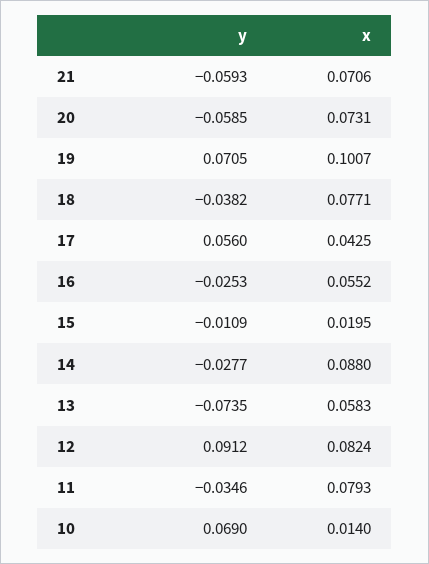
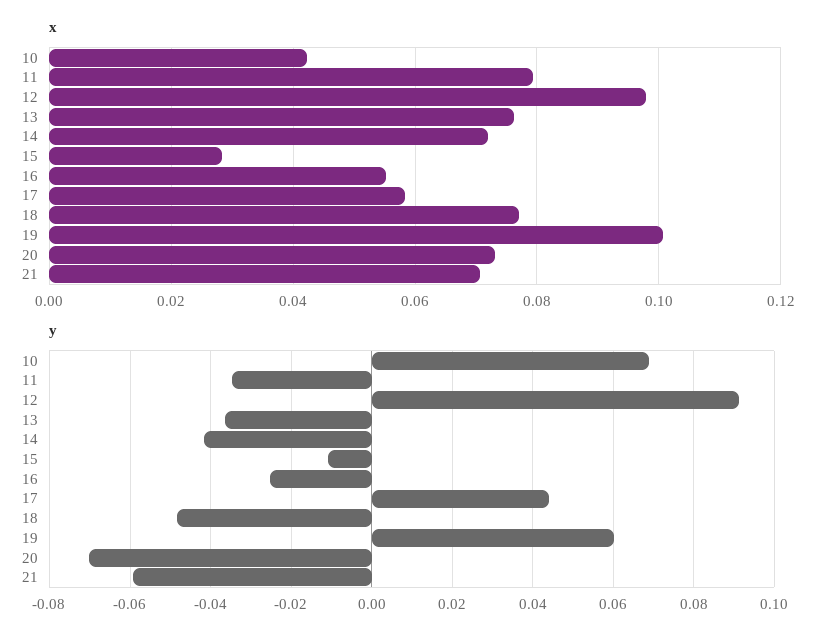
y, 20: -0.0585 -> -0.07
y, 19: 0.0705 -> 0.06
y, 18: -0.0382 -> -0.048
y, 17: 0.056 -> 0.044
x, 17: 0.0425 -> 0.058
x, 15: 0.0195 -> 0.028
y, 14: -0.0277 -> -0.042
x, 14: 0.088 -> 0.072
y, 13: -0.0735 -> -0.036
x, 13: 0.0583 -> 0.076
x, 12: 0.0824 -> 0.098
x, 10: 0.014 -> 0.042

